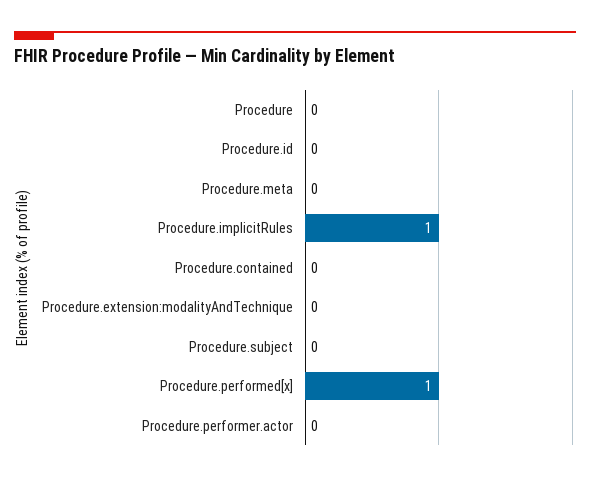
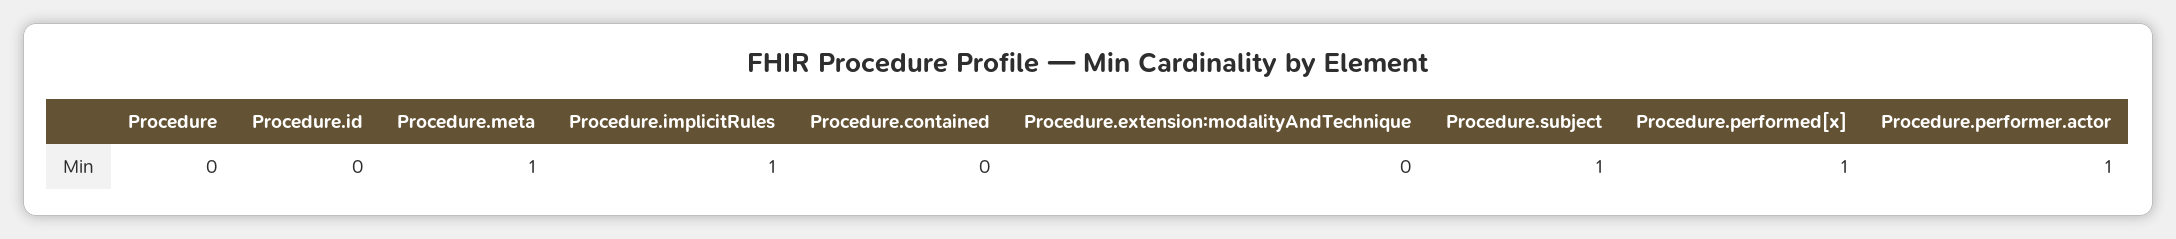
Procedure.meta: 0 -> 1
Procedure.subject: 0 -> 1
Procedure.performer.actor: 0 -> 1

